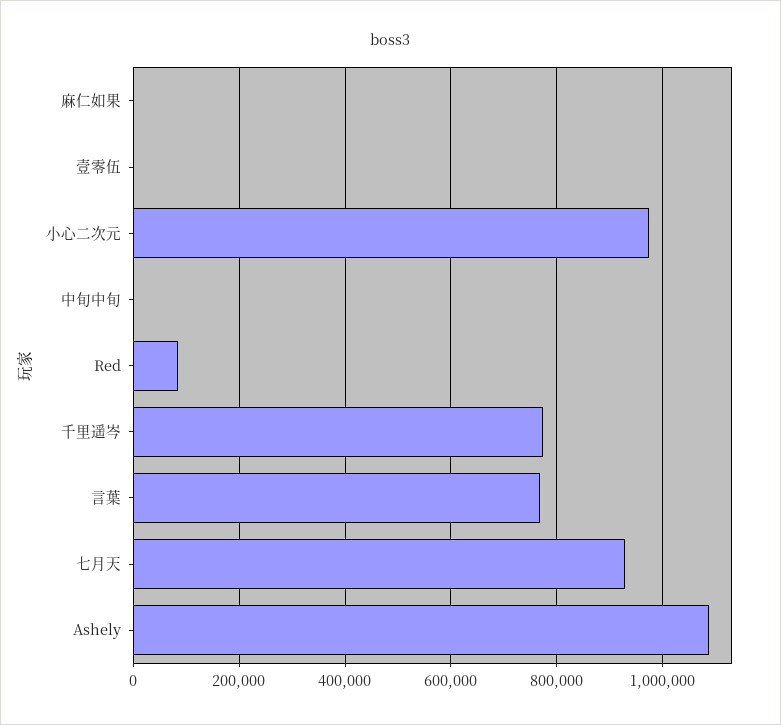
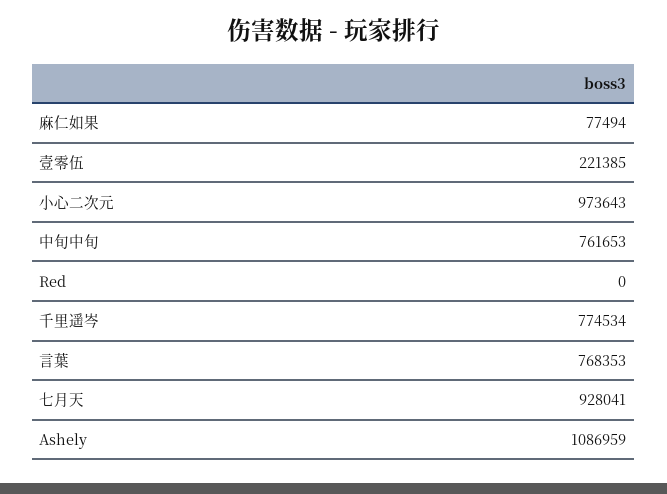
麻仁如果: 0 -> 77494
壹零伍: 0 -> 221385
中旬中旬: 0 -> 761653
Red: 80000 -> 0

